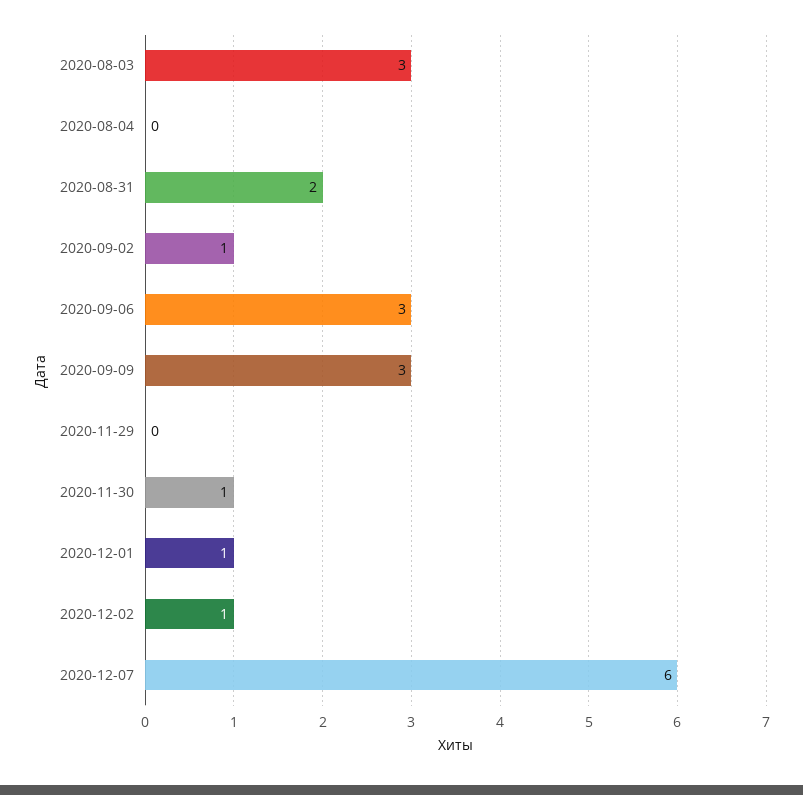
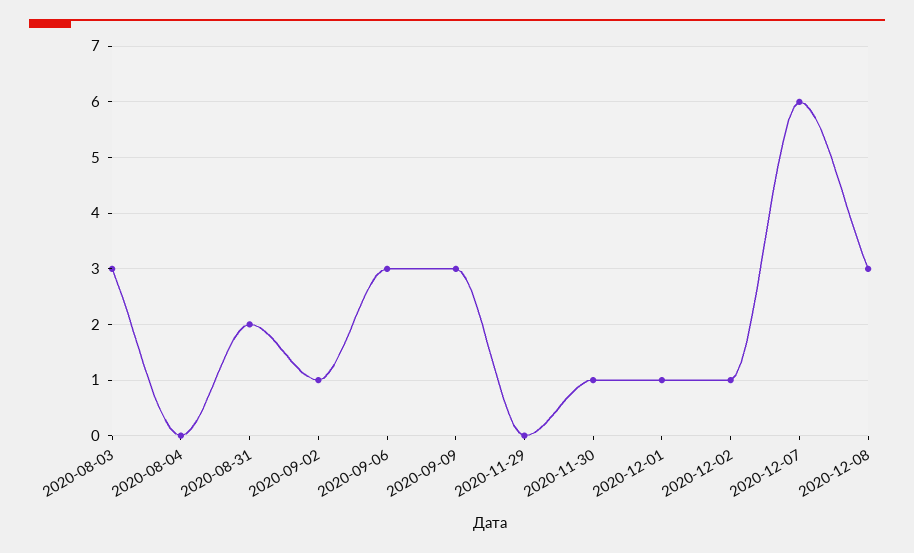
2020-12-08: none -> 3

